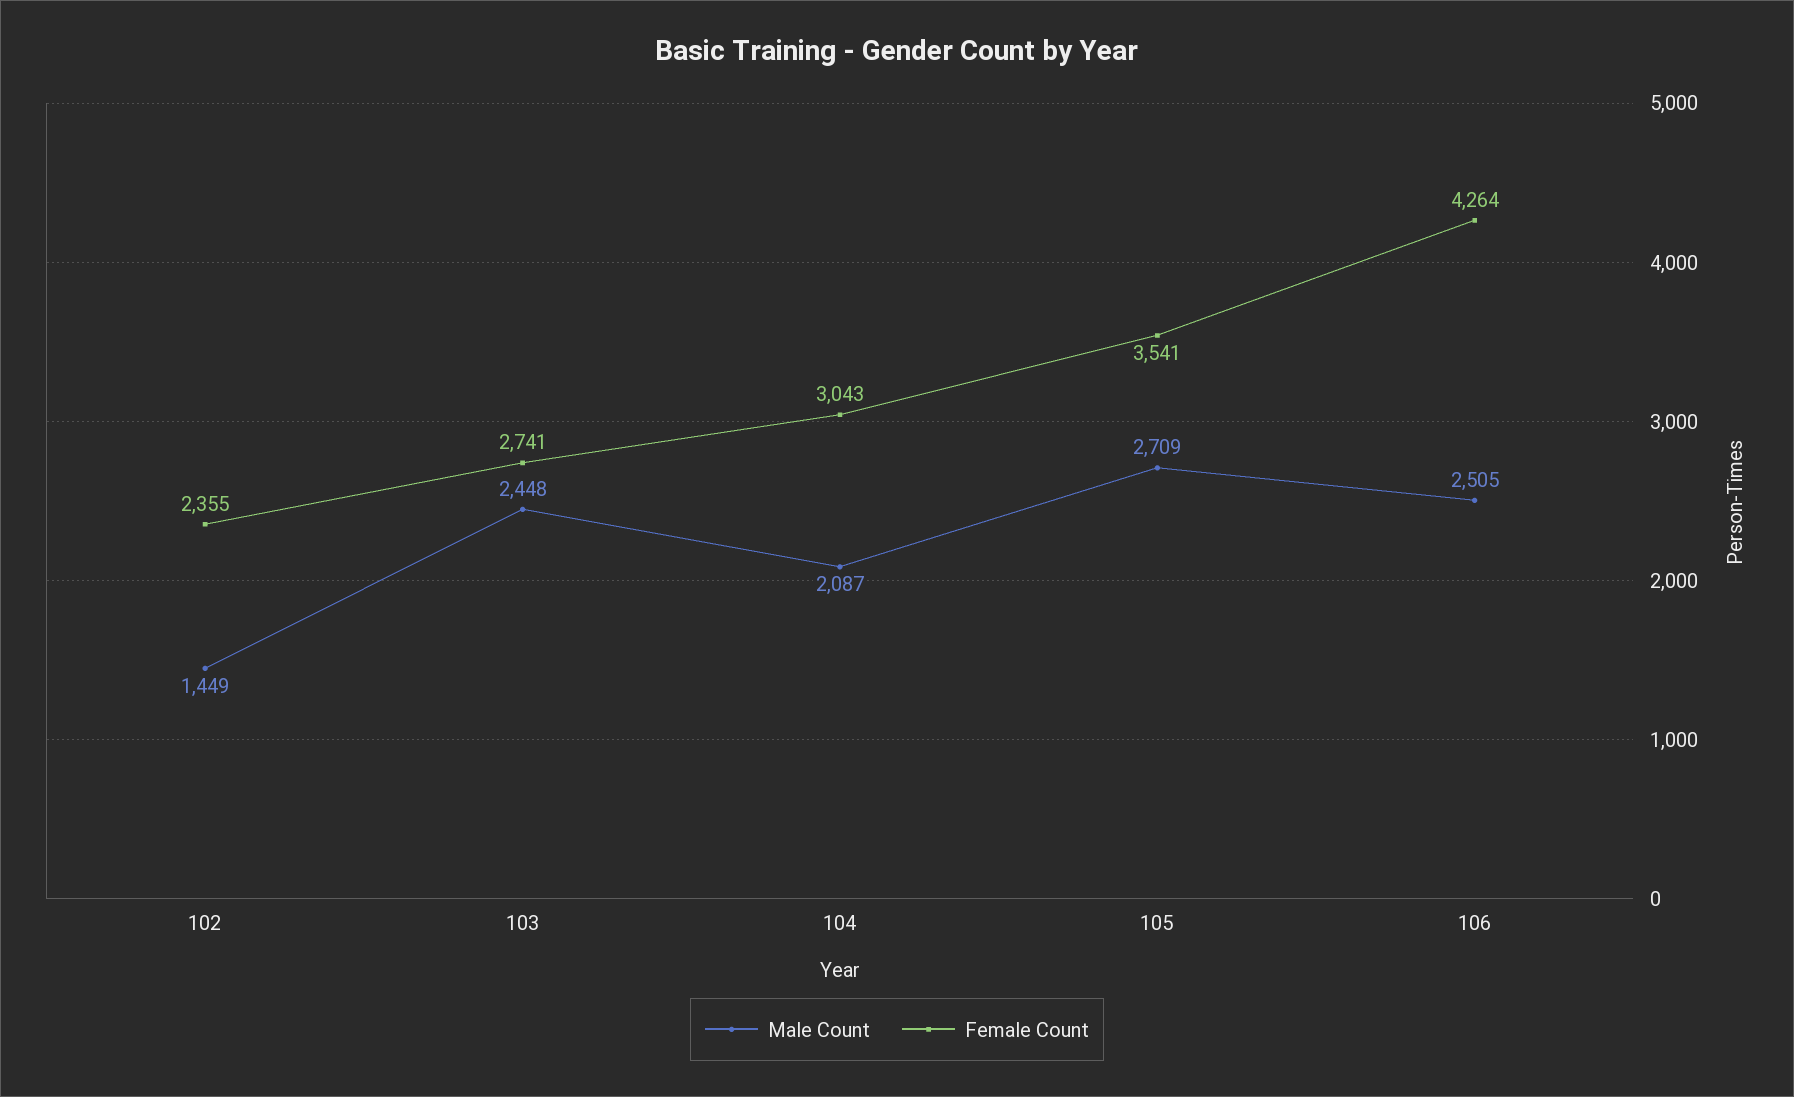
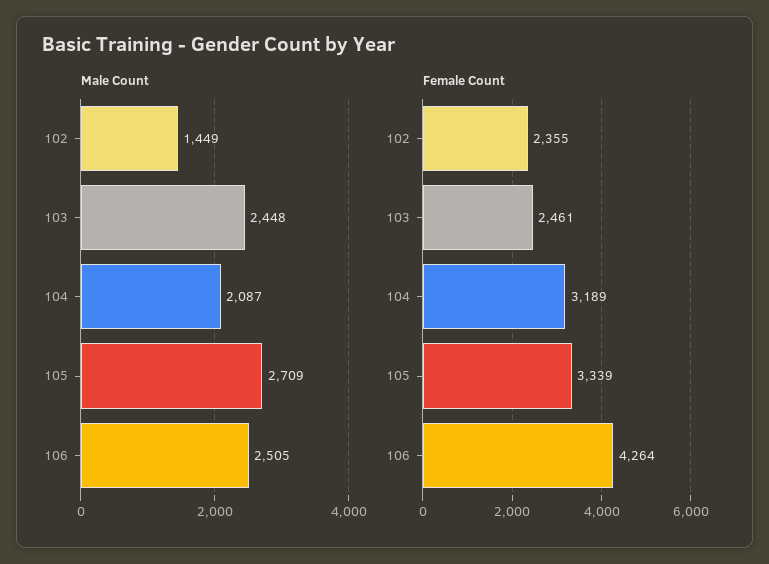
Female Count, 103: 2741 -> 2461
Female Count, 104: 3043 -> 3189
Female Count, 105: 3541 -> 3339

